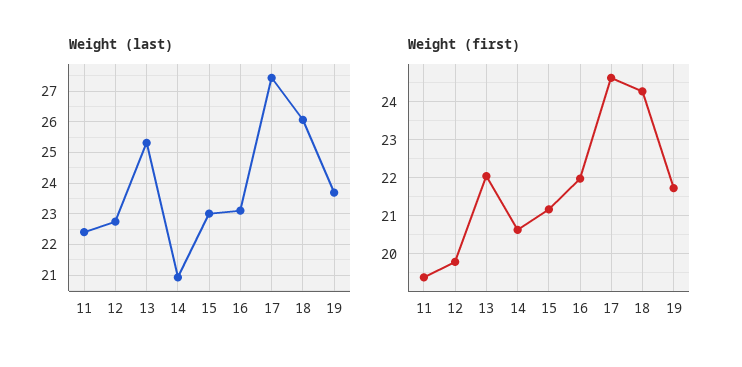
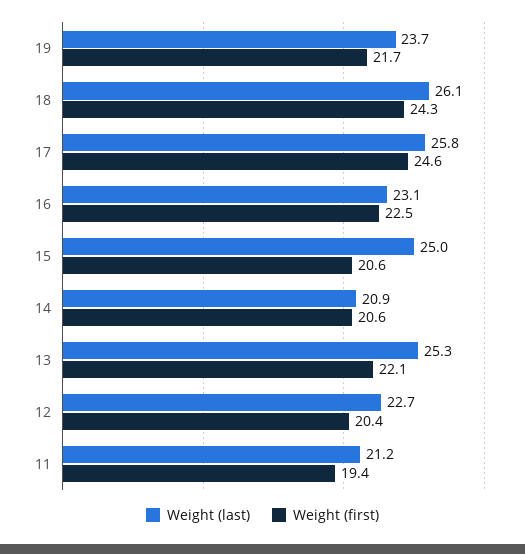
Weight (last), 11: 22.4 -> 21.2
Weight (last), 15: 23 -> 25
Weight (last), 17: 27.4 -> 25.8
Weight (first), 12: 19.8 -> 20.4
Weight (first), 15: 21.2 -> 20.6
Weight (first), 16: 22 -> 22.5

